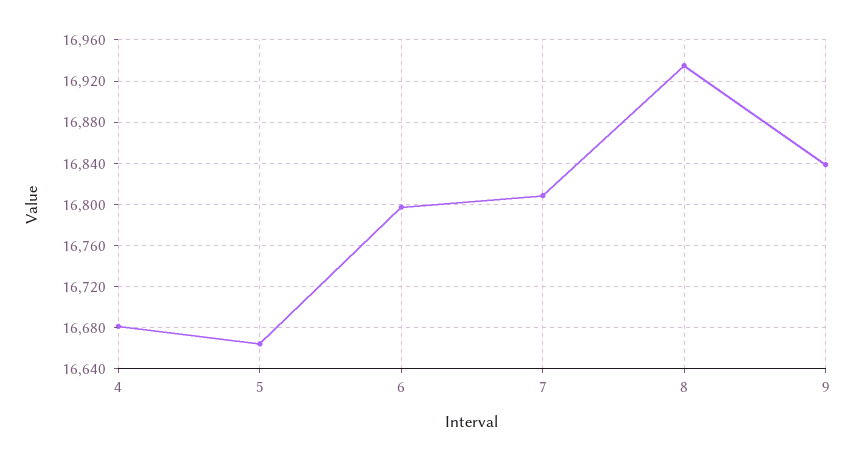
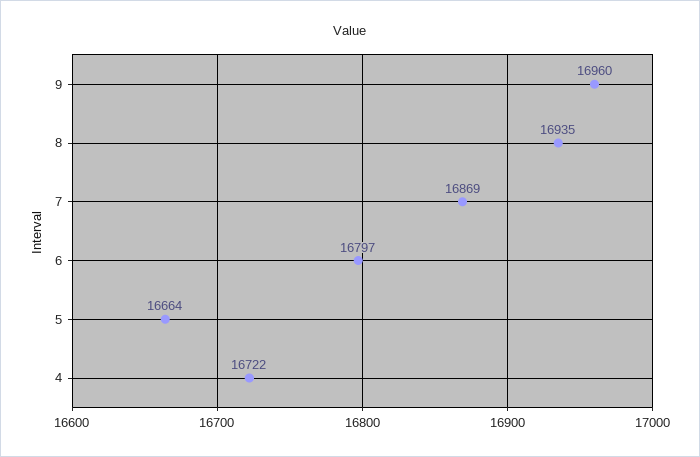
4: 16680 -> 16722
7: 16810 -> 16869
9: 16840 -> 16960

